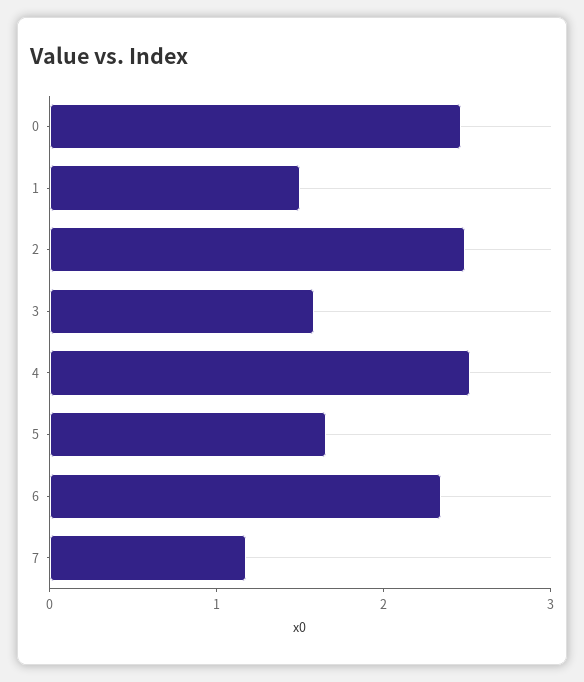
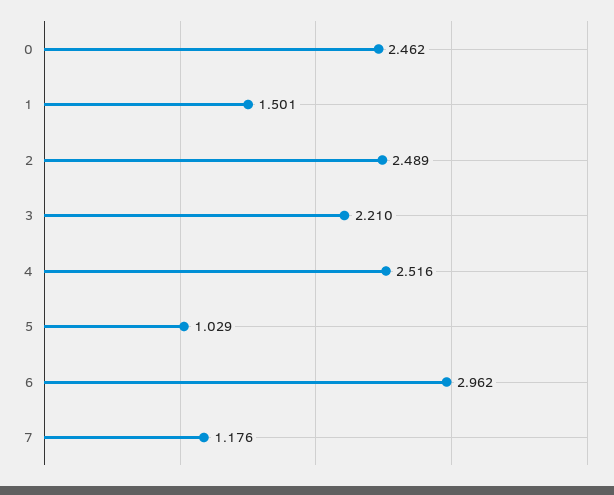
3: 1.6 -> 2.21
5: 1.6 -> 1.029
6: 2.4 -> 2.962

